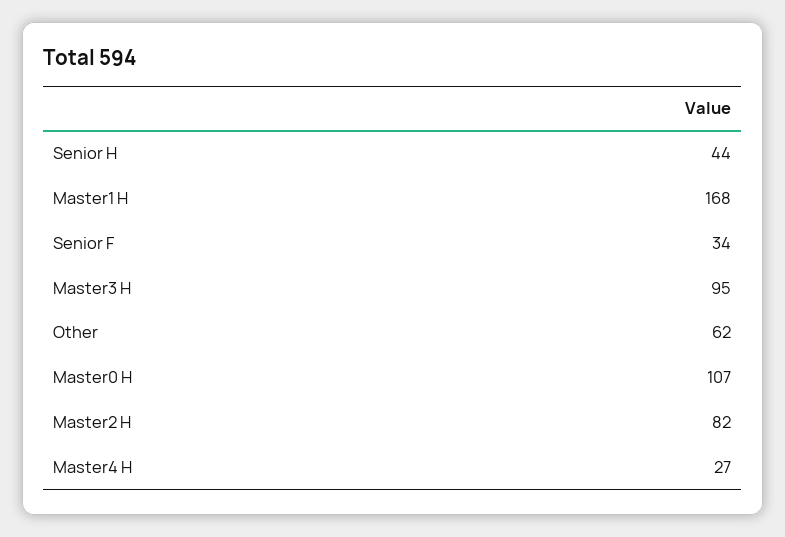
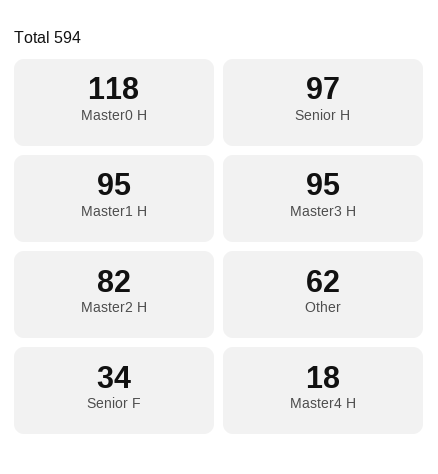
Senior H: 44 -> 97
Master1 H: 168 -> 95
Master0 H: 107 -> 118
Master4 H: 27 -> 18

